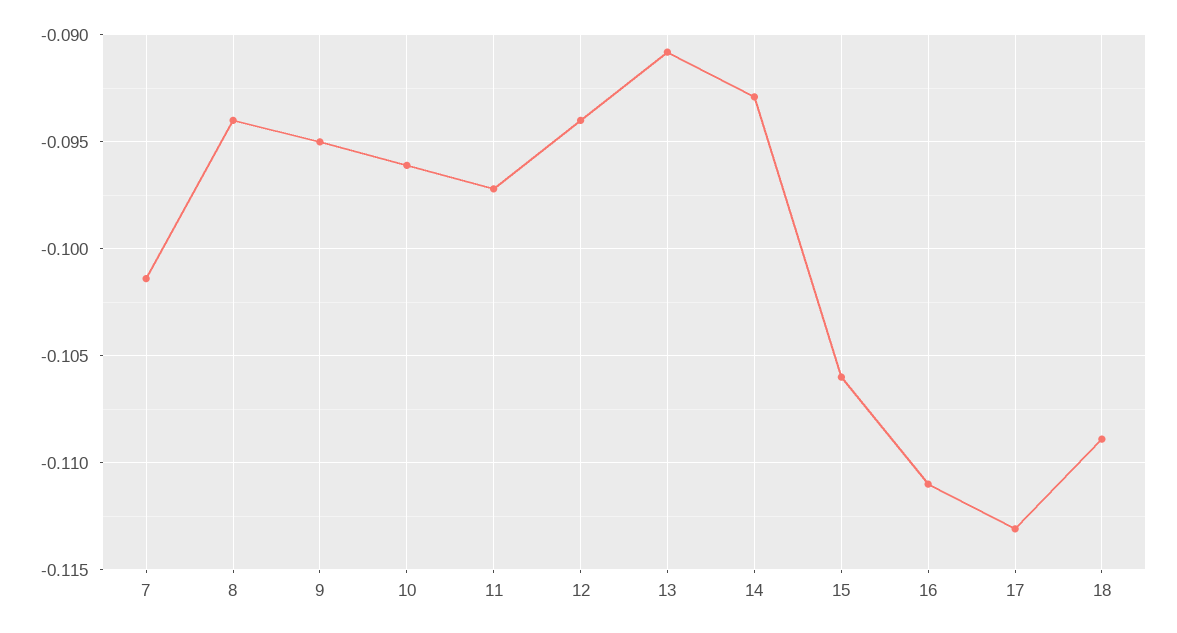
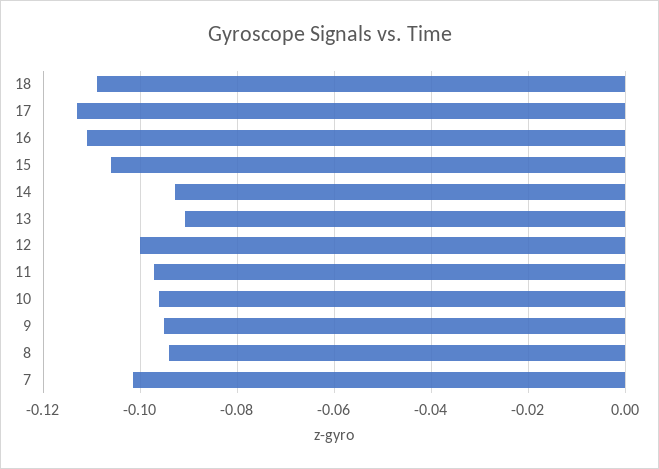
12: -0.094 -> -0.1

